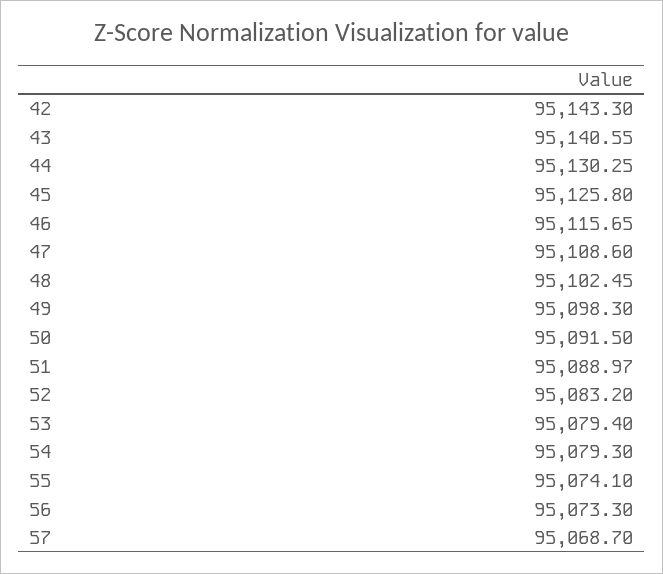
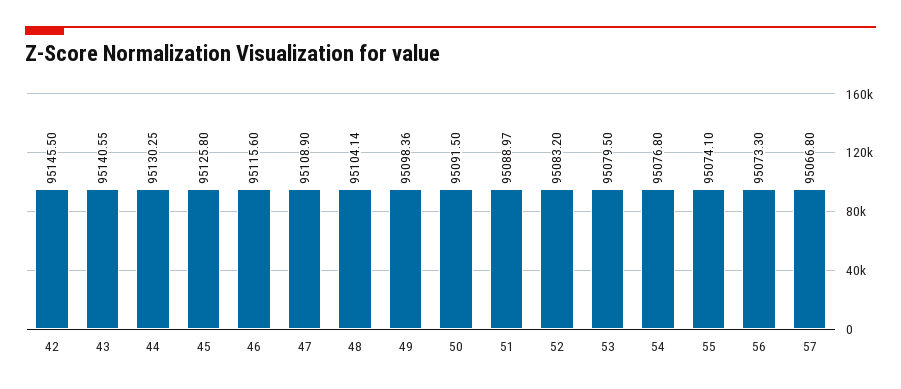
42: 95143.3 -> 95145.5
46: 95115.65 -> 95115.6
47: 95108.6 -> 95108.9
48: 95102.45 -> 95104.14
49: 95098.3 -> 95098.36
53: 95079.4 -> 95079.5
54: 95079.3 -> 95076.8
57: 95068.7 -> 95066.8

